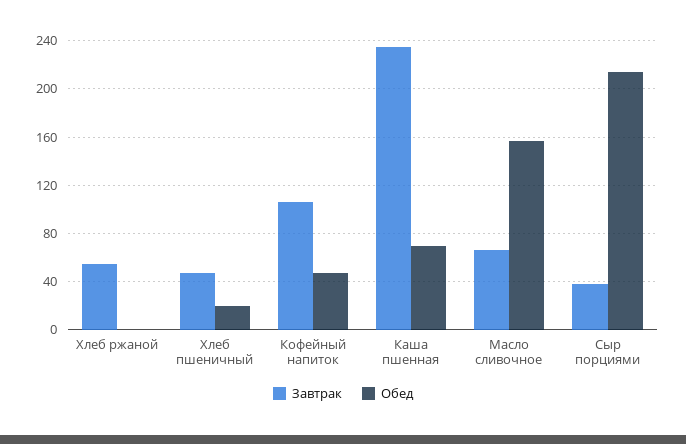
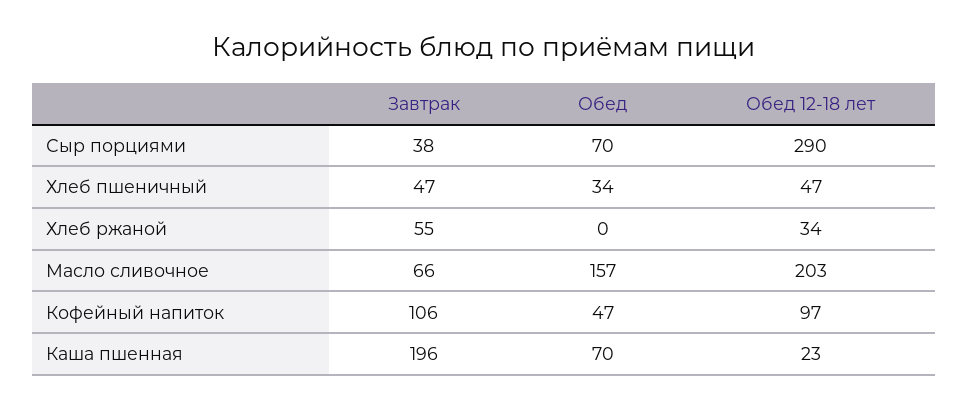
Обед, Хлеб пшеничный: 20 -> 34
Завтрак, Каша пшенная: 235 -> 196
Обед, Сыр порциями: 215 -> 70
Обед 12-18 лет, Сыр порциями: none -> 290
Обед 12-18 лет, Хлеб пшеничный: none -> 47
Обед 12-18 лет, Хлеб ржаной: none -> 34
Обед 12-18 лет, Масло сливочное: none -> 203
Обед 12-18 лет, Кофейный напиток: none -> 97
Обед 12-18 лет, Каша пшенная: none -> 23

